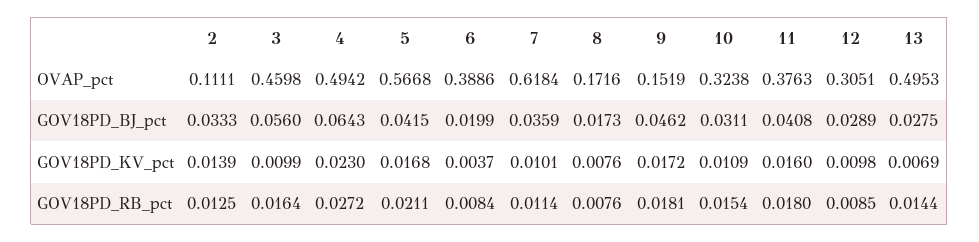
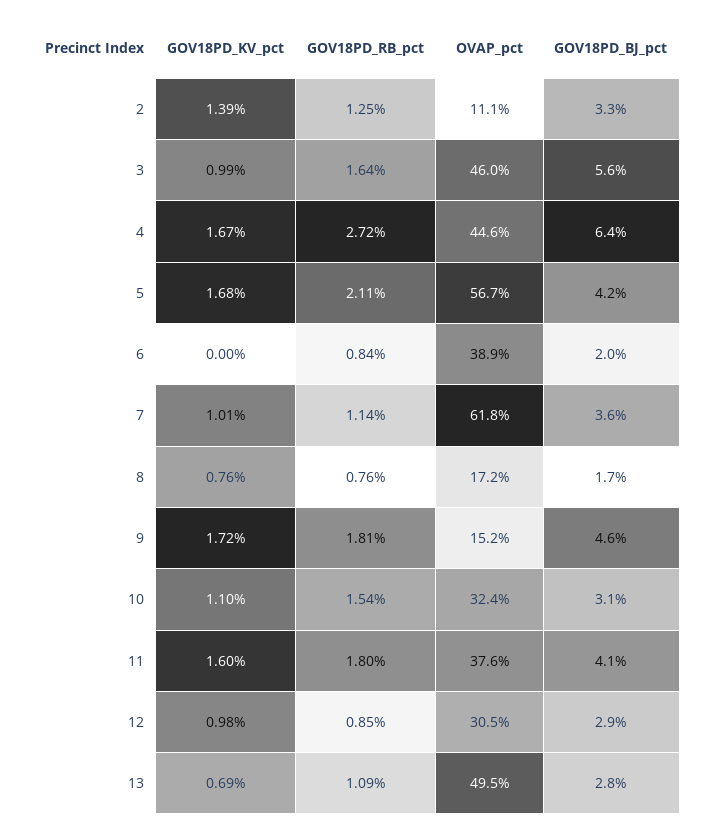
4, OVAP_pct: 0.4942 -> 0.446
4, GOV18PD_KV_pct: 0.023 -> 0.0167
6, GOV18PD_KV_pct: 0.0037 -> 0
10, GOV18PD_KV_pct: 0.0109 -> 0.011
13, GOV18PD_RB_pct: 0.0144 -> 0.0109

